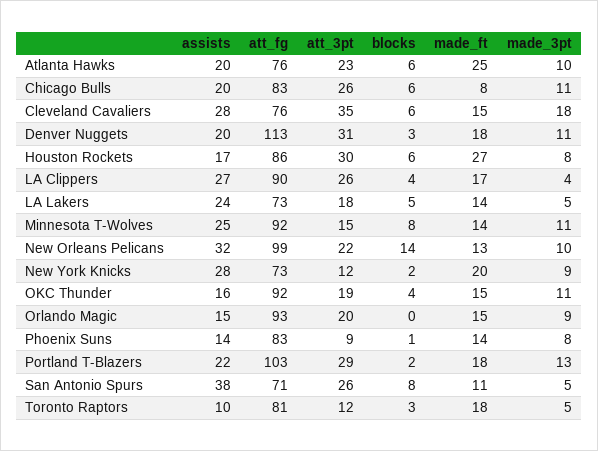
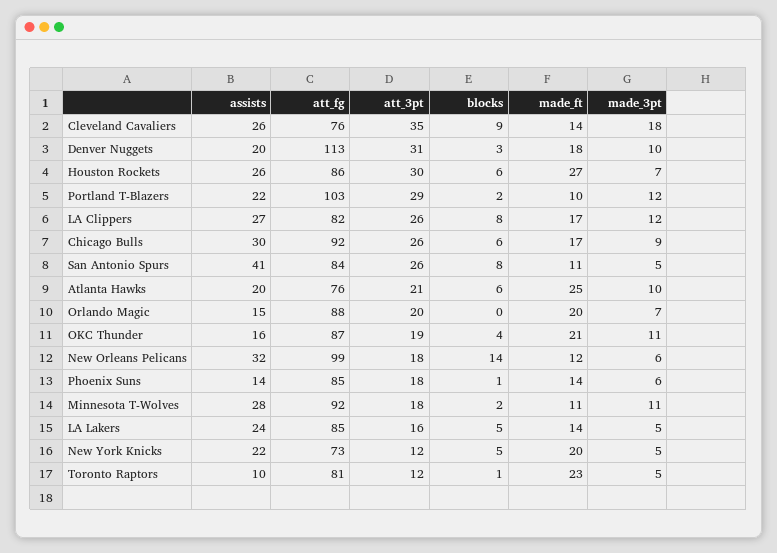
att_3pt, Atlanta Hawks: 23 -> 21
assists, Chicago Bulls: 20 -> 30
att_fg, Chicago Bulls: 83 -> 92
made_ft, Chicago Bulls: 8 -> 17
made_3pt, Chicago Bulls: 11 -> 9
assists, Cleveland Cavaliers: 28 -> 26
blocks, Cleveland Cavaliers: 6 -> 9
made_ft, Cleveland Cavaliers: 15 -> 14
made_3pt, Denver Nuggets: 11 -> 10
assists, Houston Rockets: 17 -> 26
made_3pt, Houston Rockets: 8 -> 7
att_fg, LA Clippers: 90 -> 82
blocks, LA Clippers: 4 -> 8
made_3pt, LA Clippers: 4 -> 12
att_fg, LA Lakers: 73 -> 85
att_3pt, LA Lakers: 18 -> 16
assists, Minnesota T-Wolves: 25 -> 28
att_3pt, Minnesota T-Wolves: 15 -> 18
blocks, Minnesota T-Wolves: 8 -> 2
made_ft, Minnesota T-Wolves: 14 -> 11
att_3pt, New Orleans Pelicans: 22 -> 18
made_ft, New Orleans Pelicans: 13 -> 12
made_3pt, New Orleans Pelicans: 10 -> 6
assists, New York Knicks: 28 -> 22
blocks, New York Knicks: 2 -> 5
made_3pt, New York Knicks: 9 -> 5
att_fg, OKC Thunder: 92 -> 87
made_ft, OKC Thunder: 15 -> 21
att_fg, Orlando Magic: 93 -> 88
made_ft, Orlando Magic: 15 -> 20
made_3pt, Orlando Magic: 9 -> 7
att_fg, Phoenix Suns: 83 -> 85
att_3pt, Phoenix Suns: 9 -> 18
made_3pt, Phoenix Suns: 8 -> 6
made_ft, Portland T-Blazers: 18 -> 10
made_3pt, Portland T-Blazers: 13 -> 12
assists, San Antonio Spurs: 38 -> 41
att_fg, San Antonio Spurs: 71 -> 84
blocks, Toronto Raptors: 3 -> 1
made_ft, Toronto Raptors: 18 -> 23

